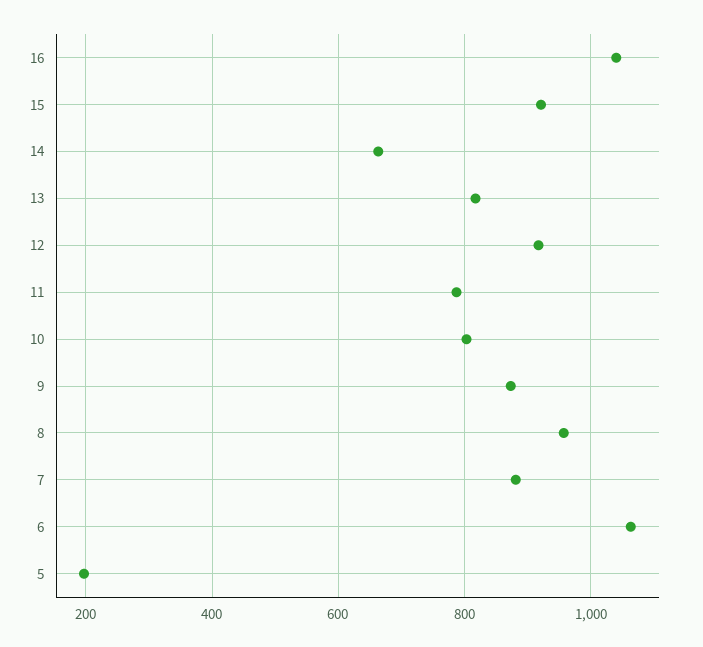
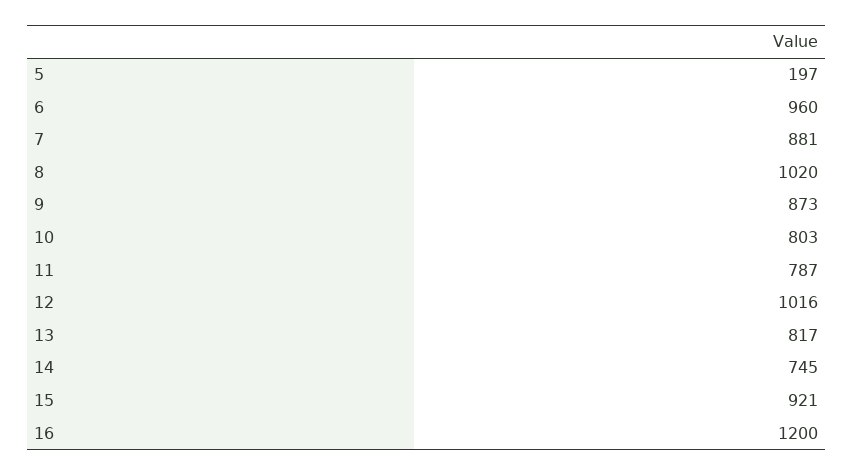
16: 1040 -> 1200
14: 660 -> 745
12: 920 -> 1016
8: 960 -> 1020
6: 1060 -> 960

